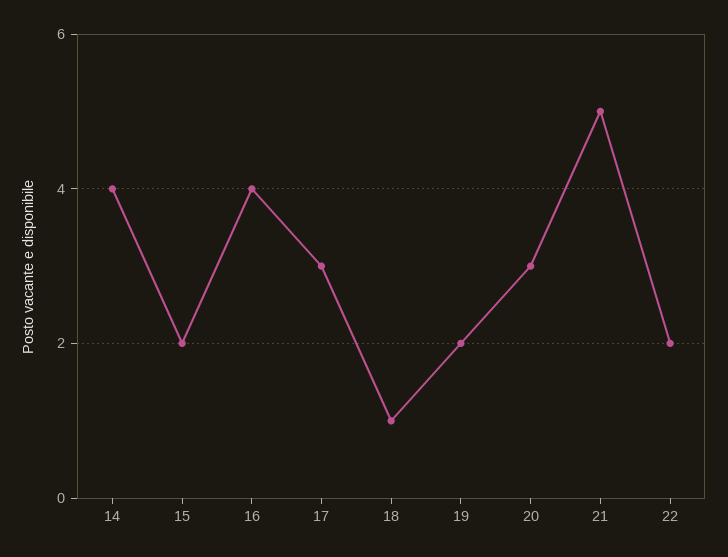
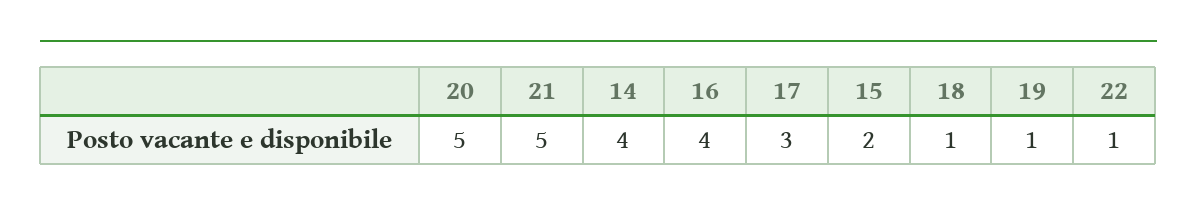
19: 2 -> 1
20: 3 -> 5
22: 2 -> 1

